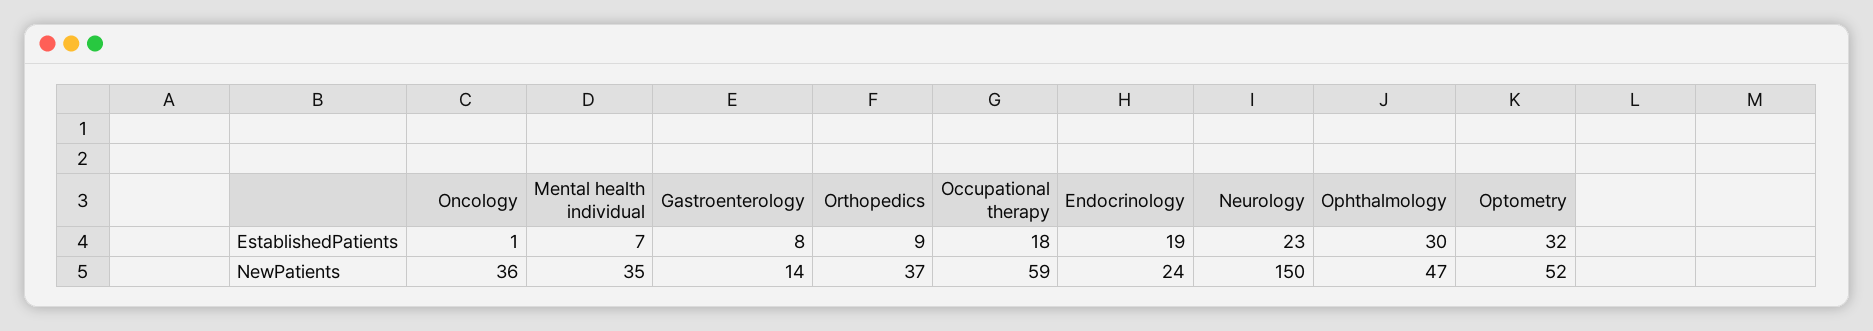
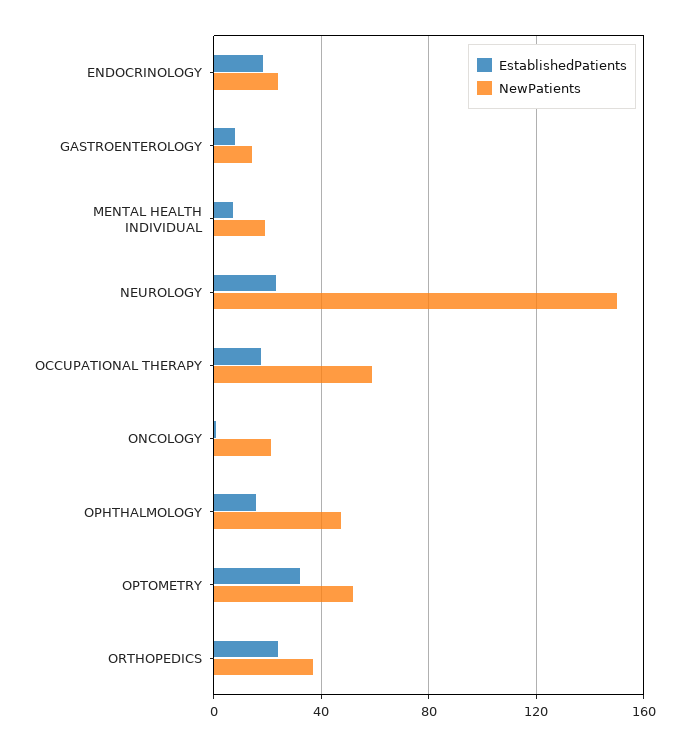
EstablishedPatients, Orthopedics: 9 -> 25
EstablishedPatients, Ophthalmology: 30 -> 15
NewPatients, Oncology: 36 -> 20
NewPatients, Mental health individual: 35 -> 20

